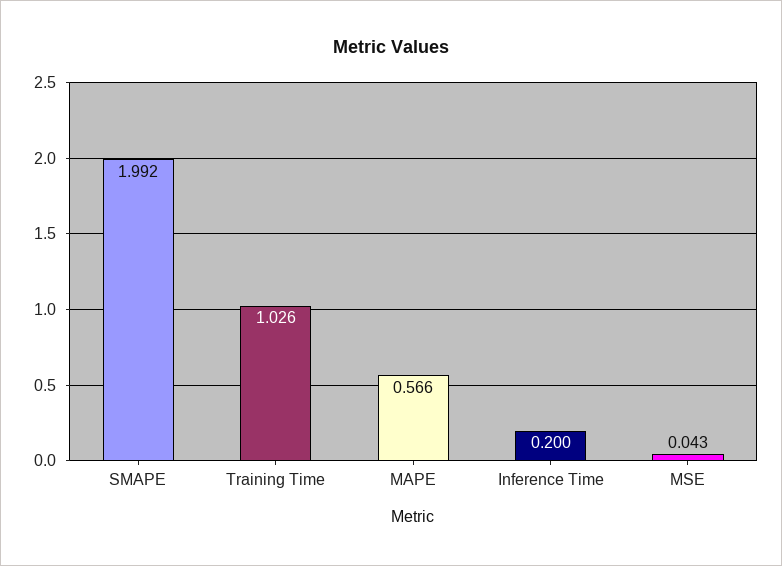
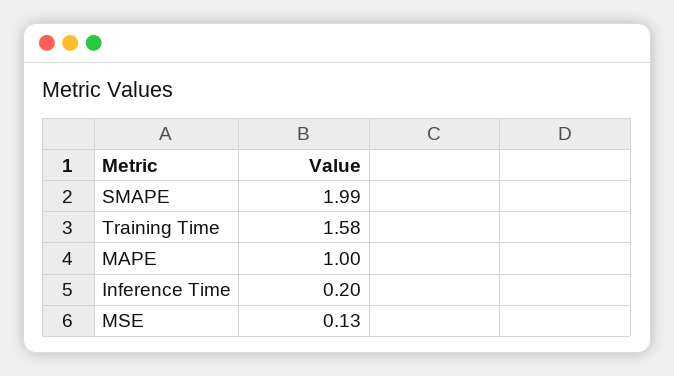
Training Time: 1.026 -> 1.58
MAPE: 0.566 -> 1
MSE: 0.043 -> 0.13

